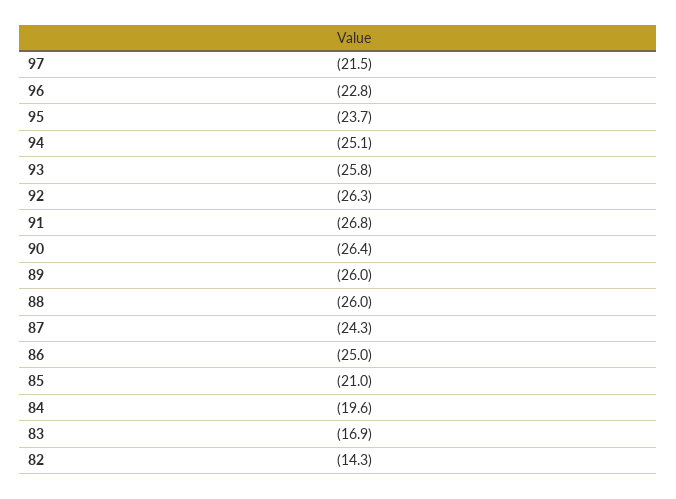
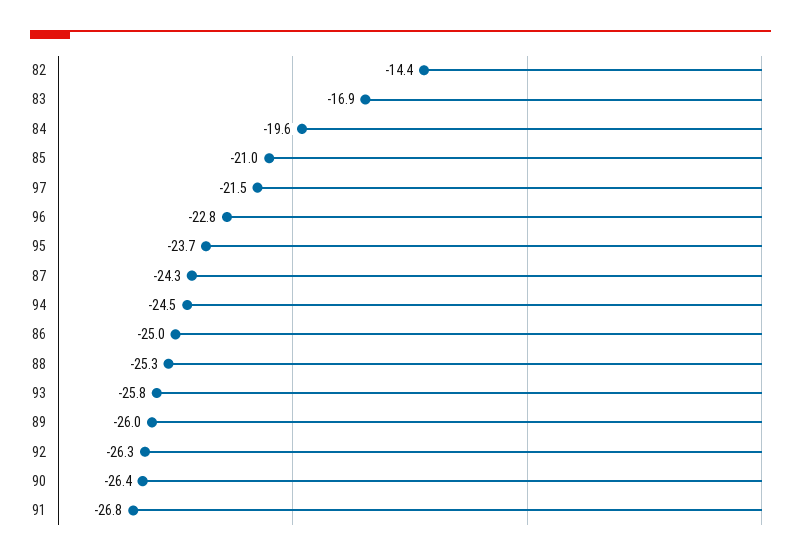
94: -25.1 -> -24.5
88: -26 -> -25.3
82: -14.3 -> -14.4

